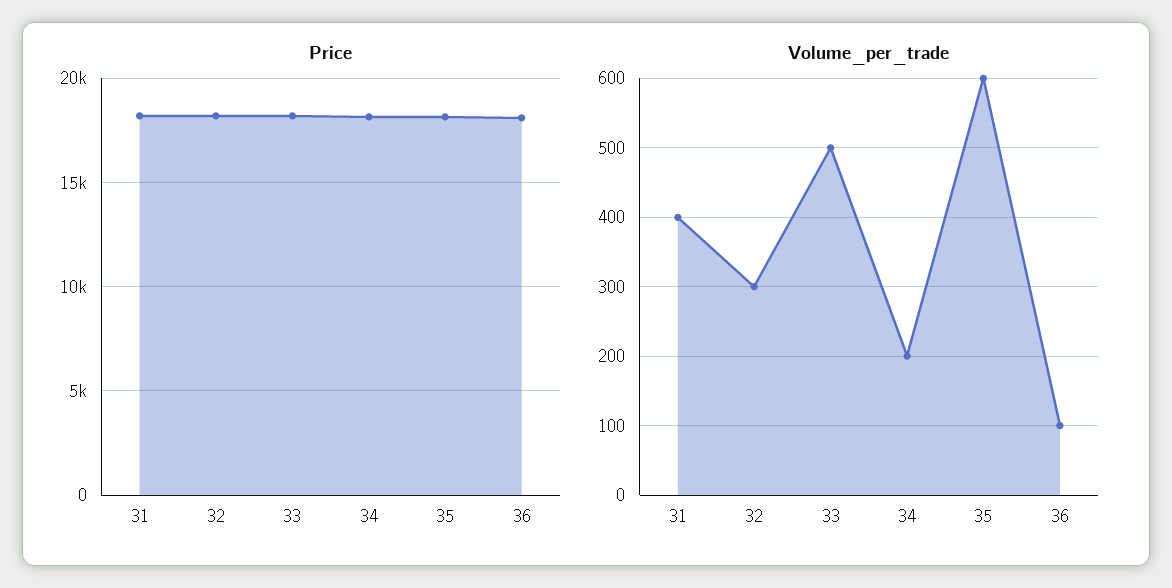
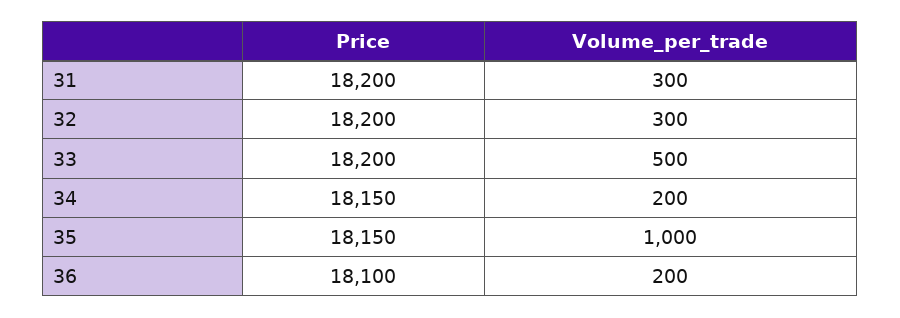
Volume_per_trade, 31: 400 -> 300
Volume_per_trade, 35: 600 -> 1000
Volume_per_trade, 36: 100 -> 200

